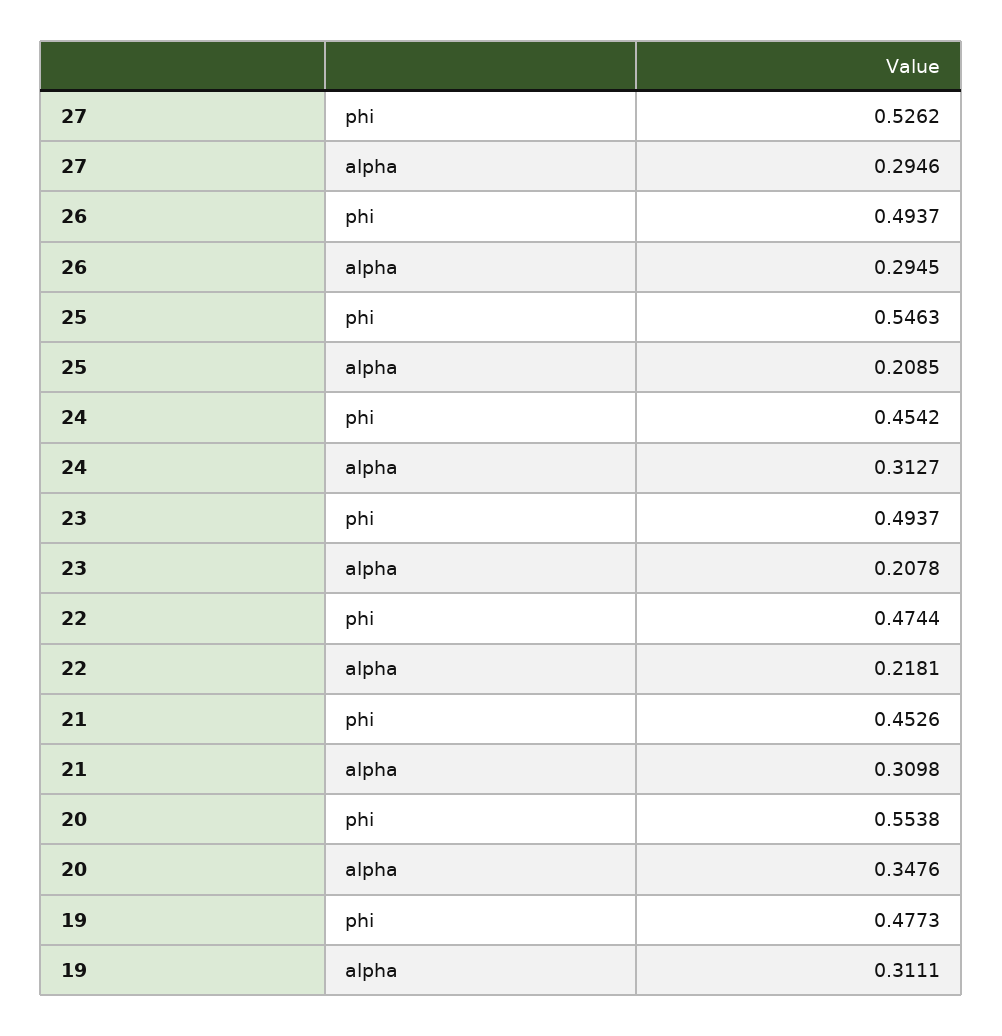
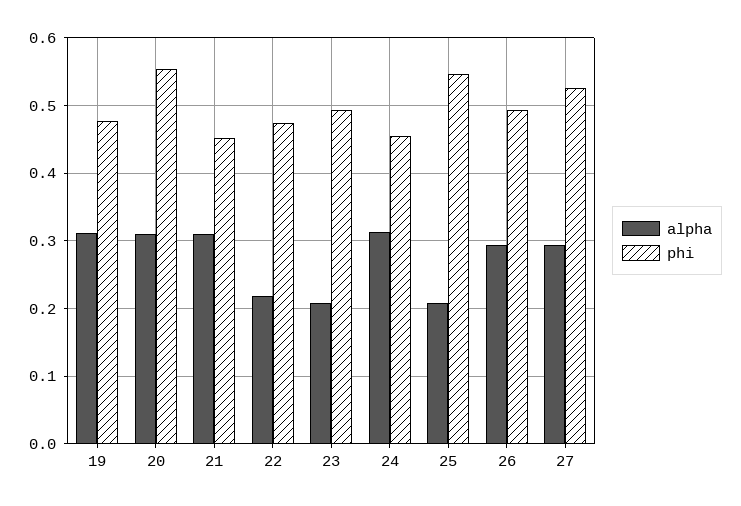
alpha, 20: 0.3476 -> 0.31

